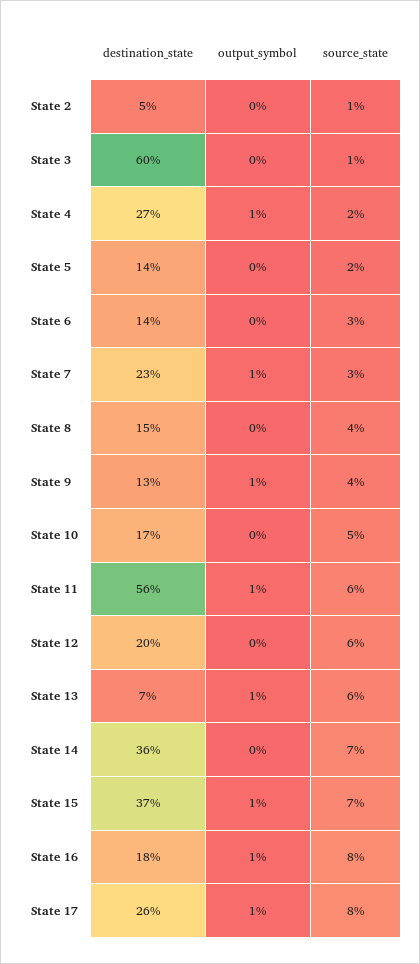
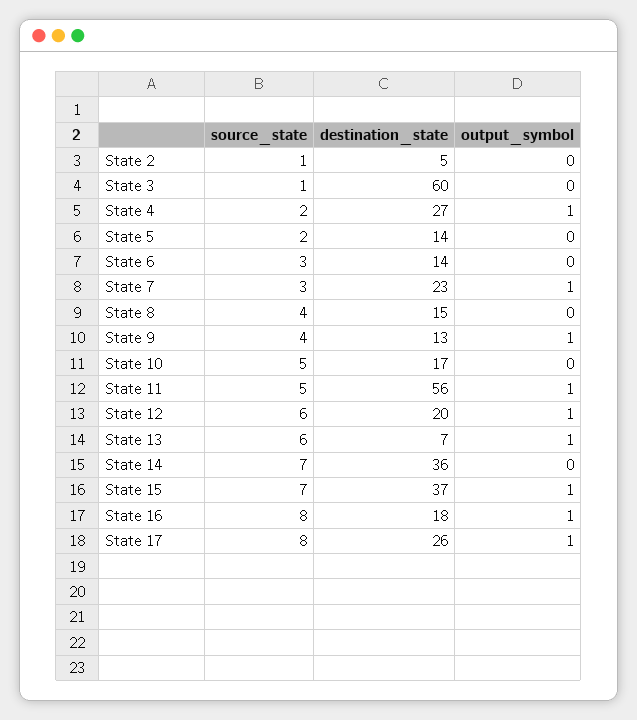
source_state, State 11: 6 -> 5
output_symbol, State 12: 0 -> 1

